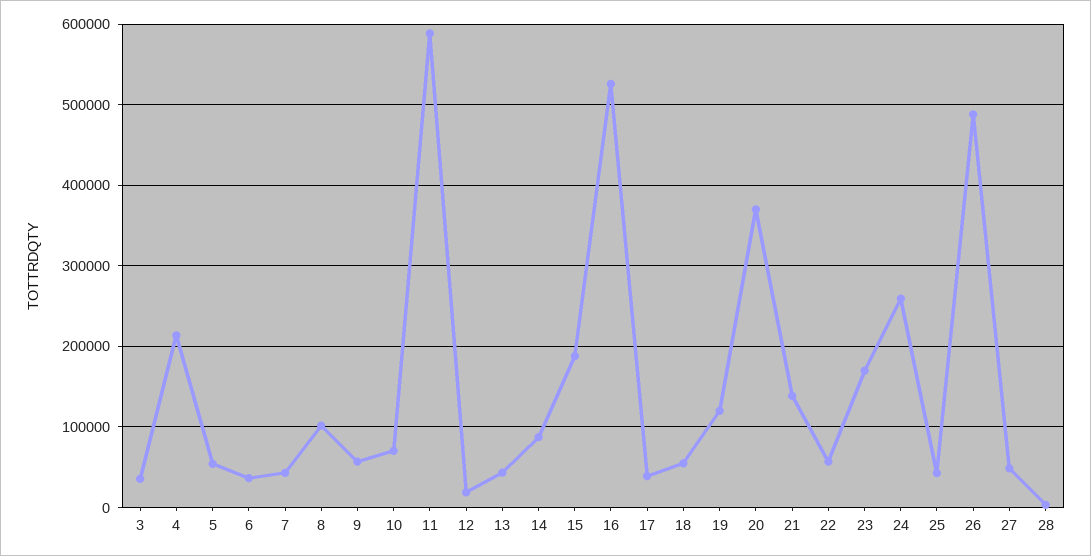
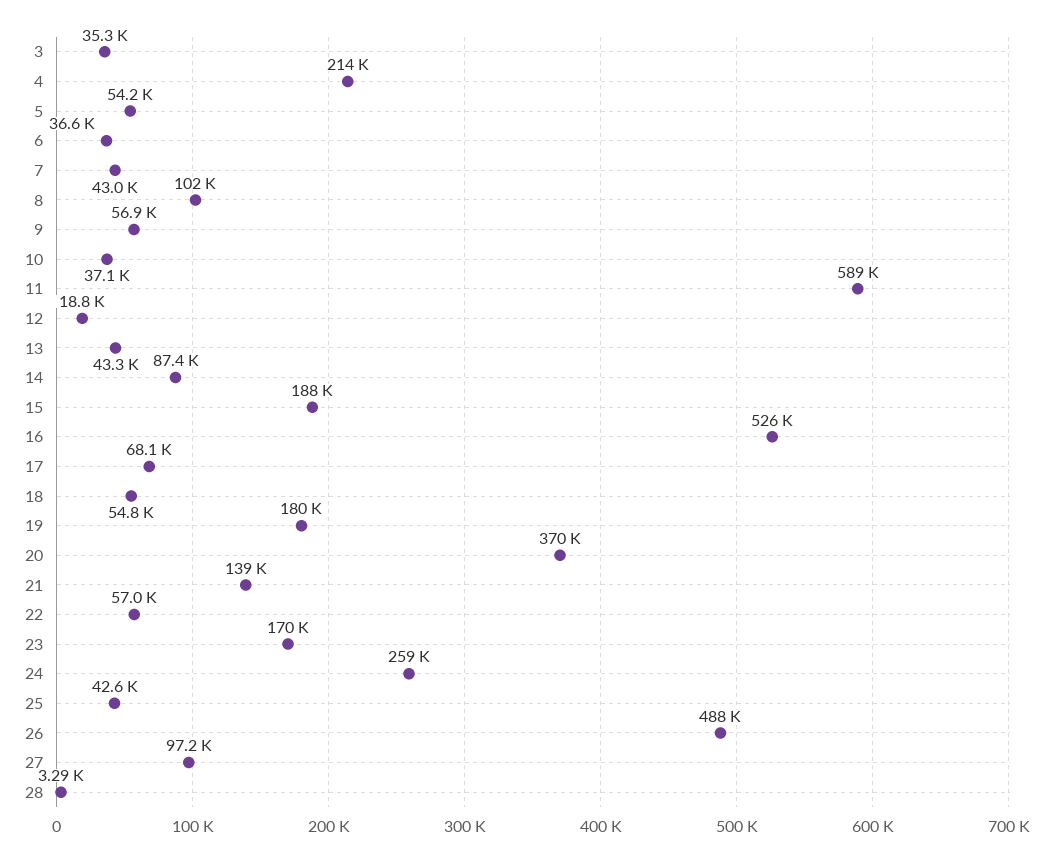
10: 70000 -> 37100
17: 40000 -> 68100
19: 120000 -> 180000
27: 50000 -> 97200

